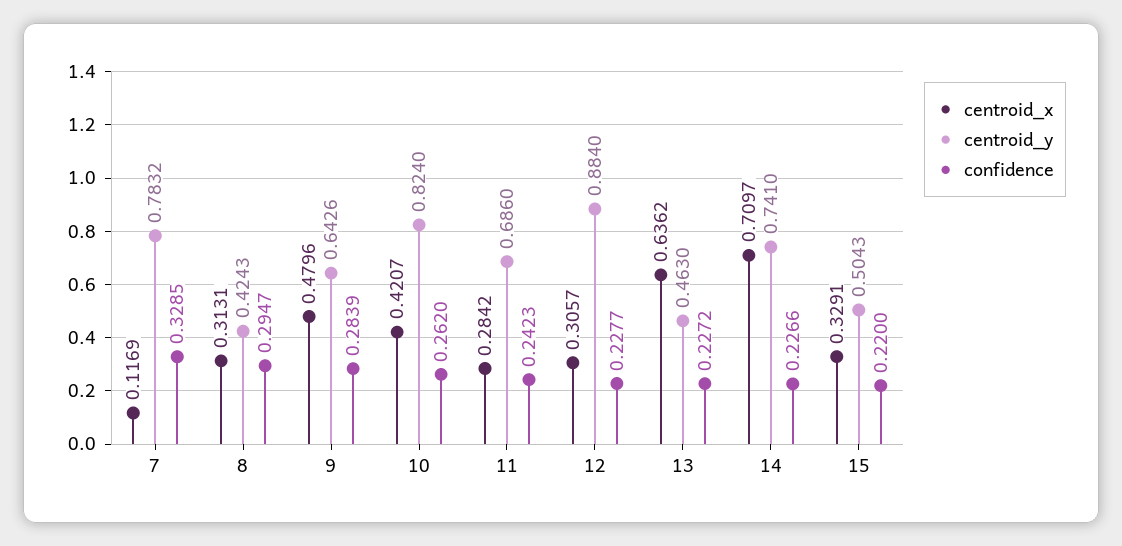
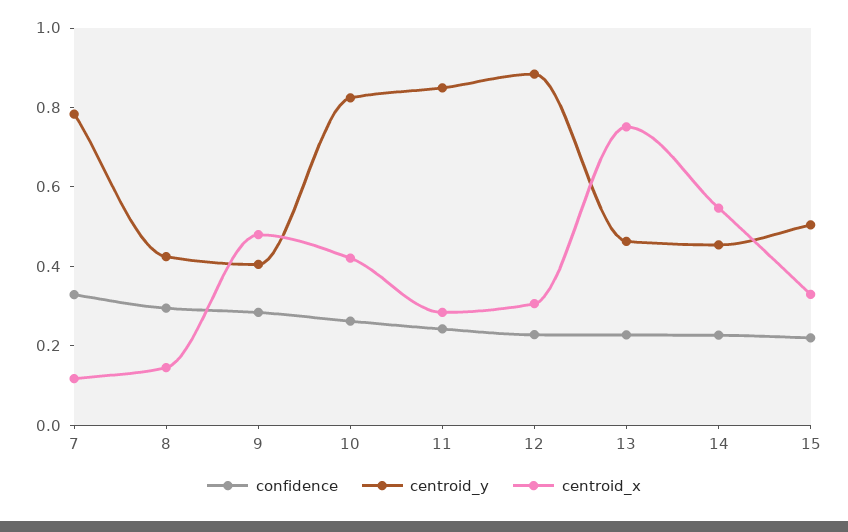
centroid_x, 8: 0.3131 -> 0.15
centroid_y, 9: 0.6426 -> 0.4
centroid_y, 11: 0.686 -> 0.85
centroid_x, 13: 0.6362 -> 0.75
centroid_x, 14: 0.7097 -> 0.55
centroid_y, 14: 0.741 -> 0.45

